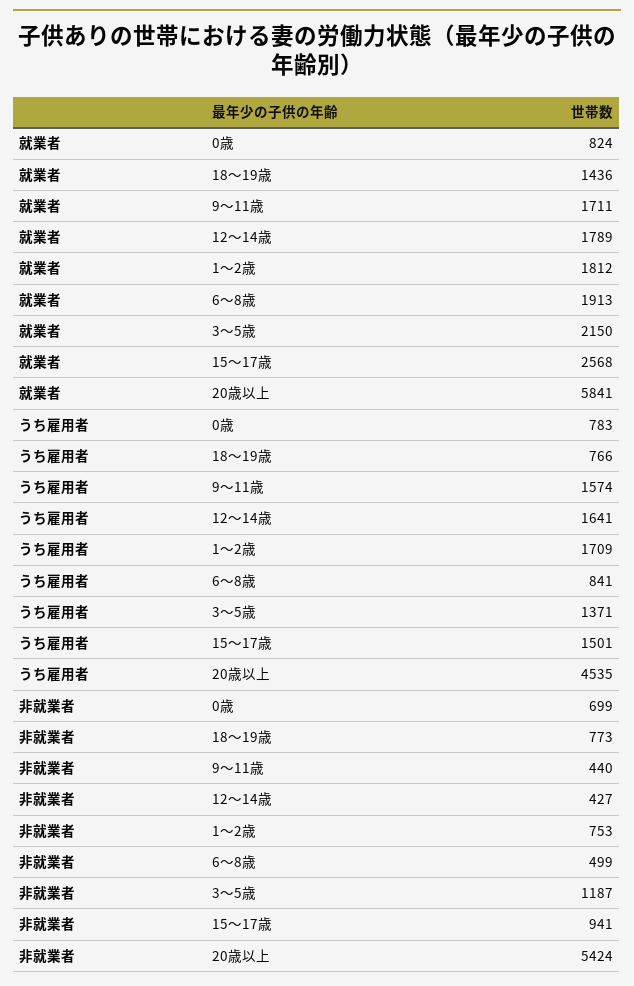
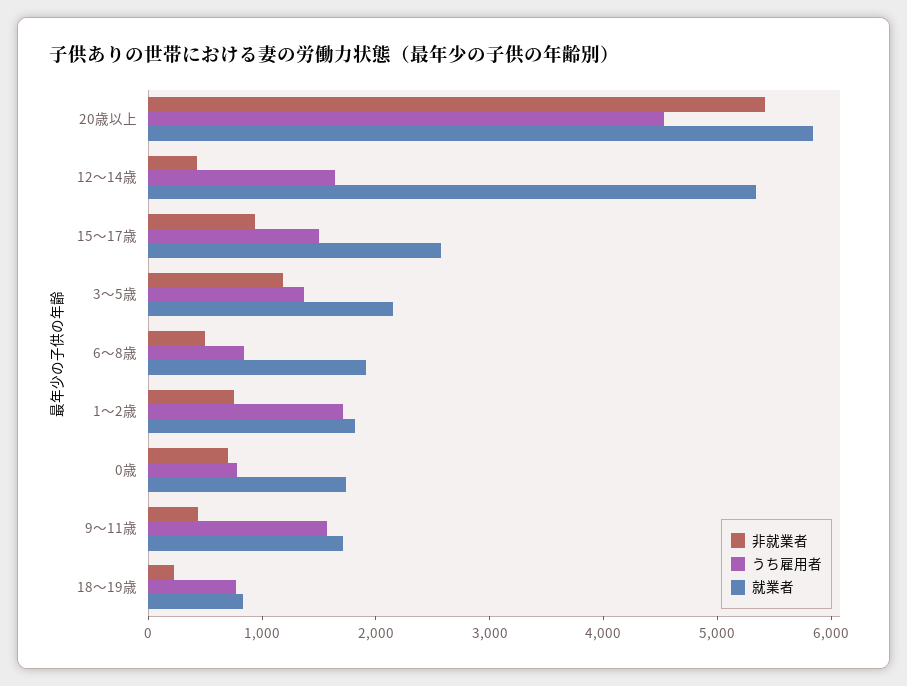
就業者, 0歳: 824 -> 1800
就業者, 18～19歳: 1436 -> 800
就業者, 12～14歳: 1789 -> 5400
非就業者, 18～19歳: 773 -> 200

